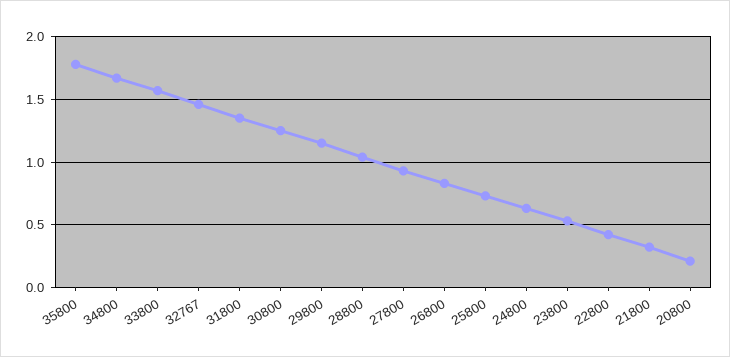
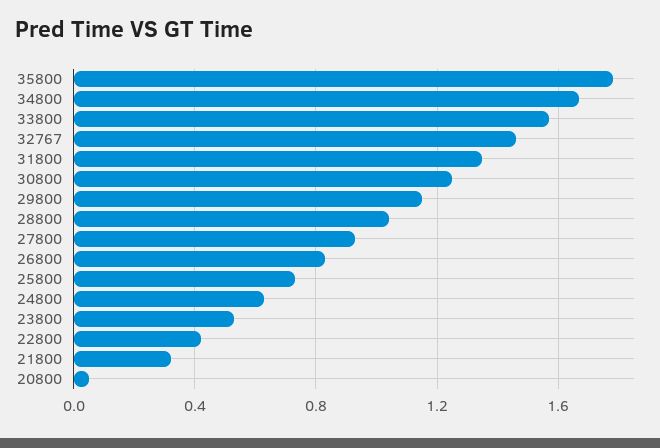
20800: 0.2 -> 0.05

